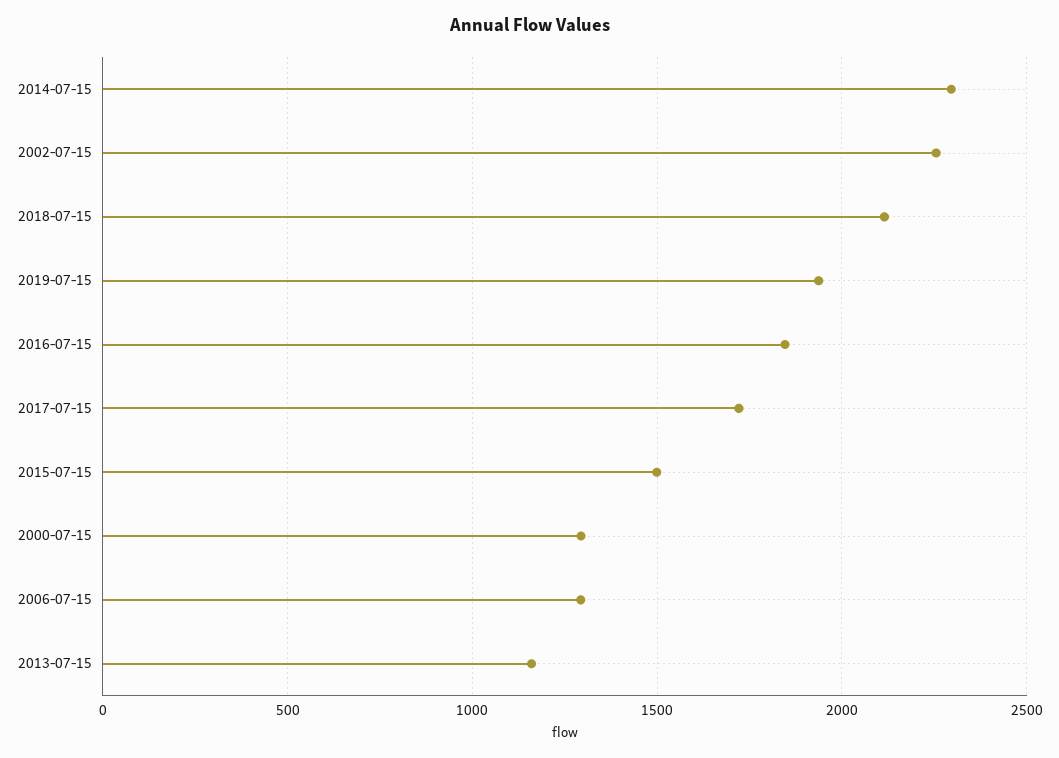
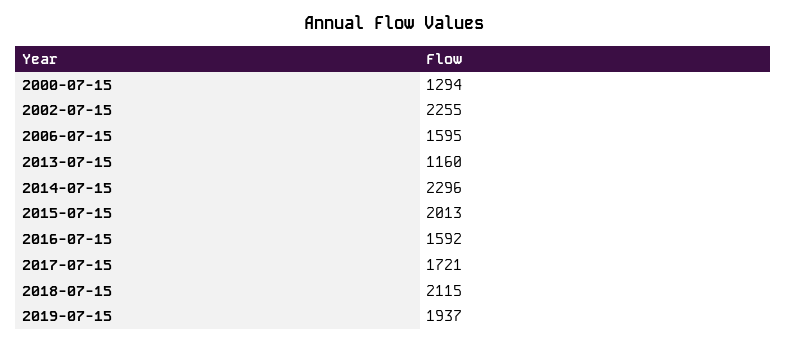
2016-07-15: 1850 -> 1592
2015-07-15: 1500 -> 2013
2006-07-15: 1300 -> 1595

